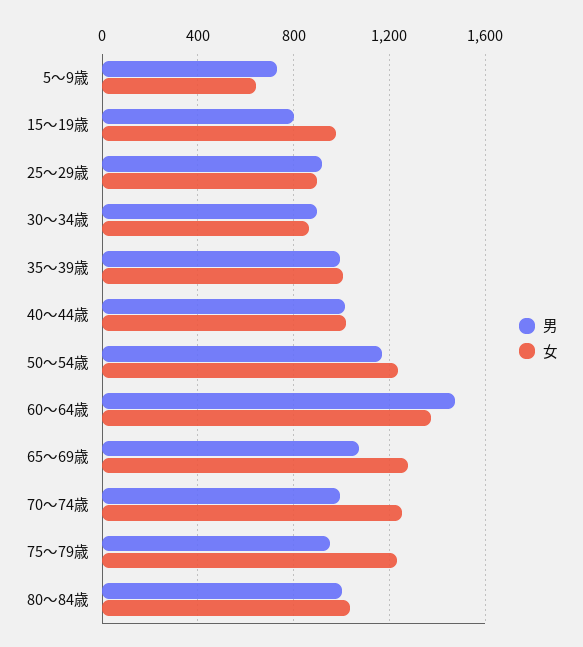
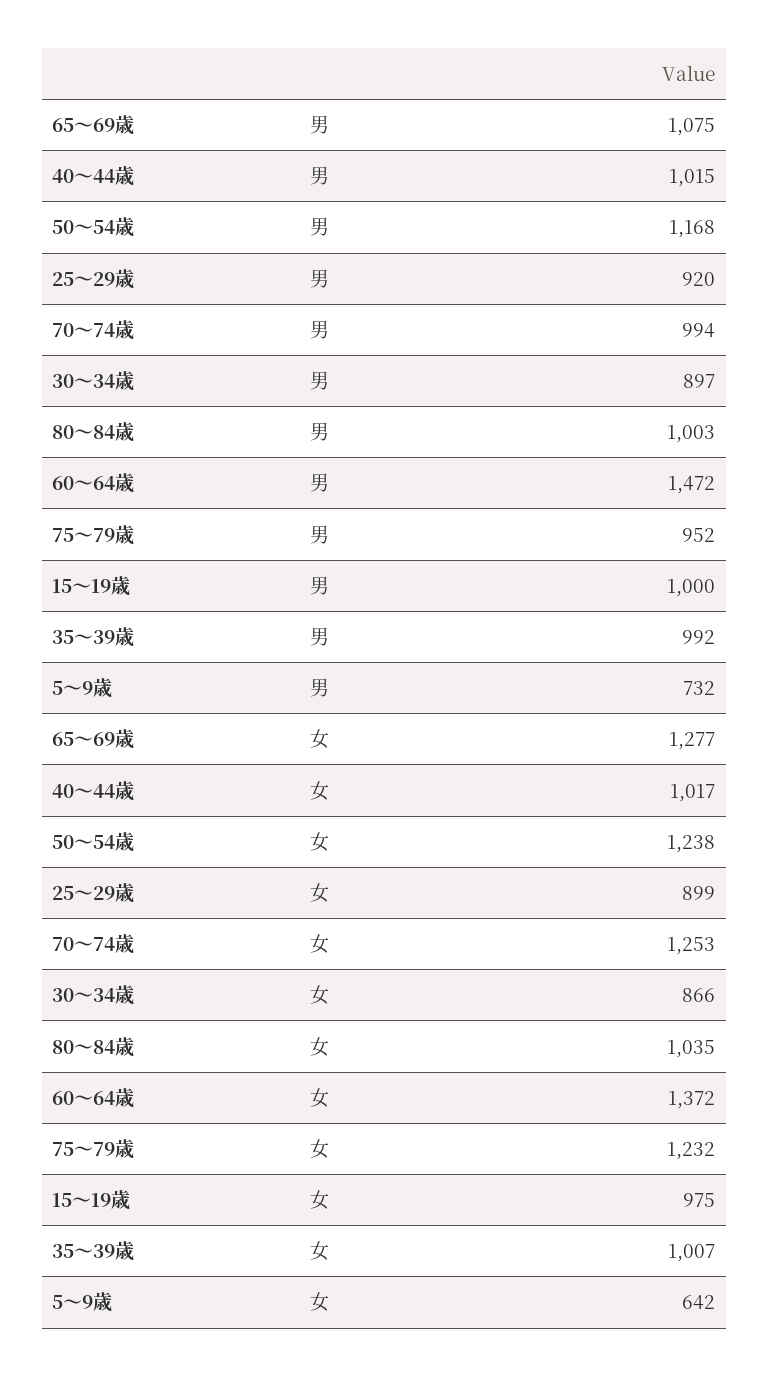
男, 15～19歳: 800 -> 1000

